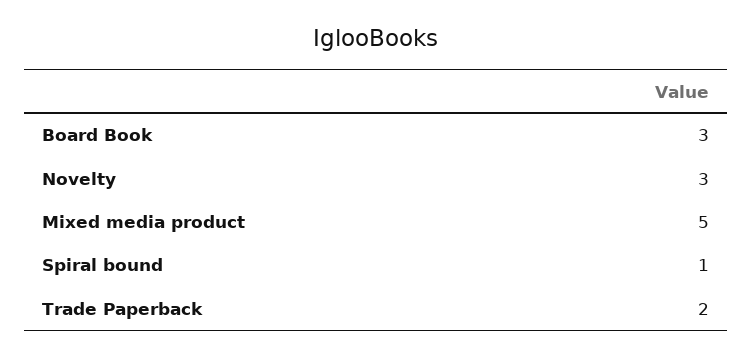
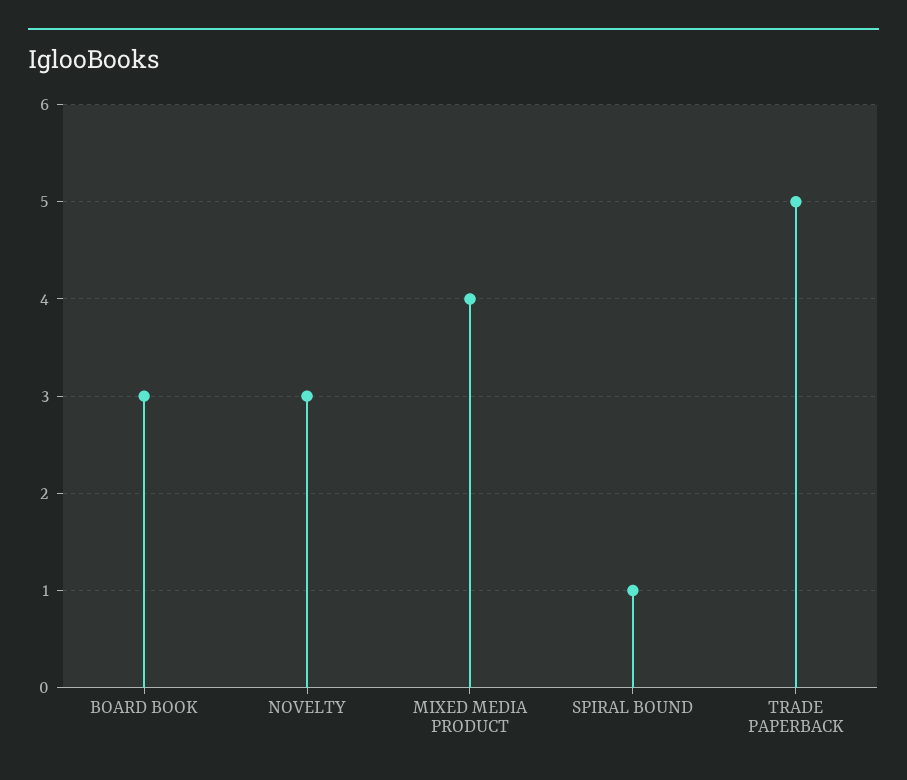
Mixed media product: 5 -> 4
Trade Paperback: 2 -> 5

